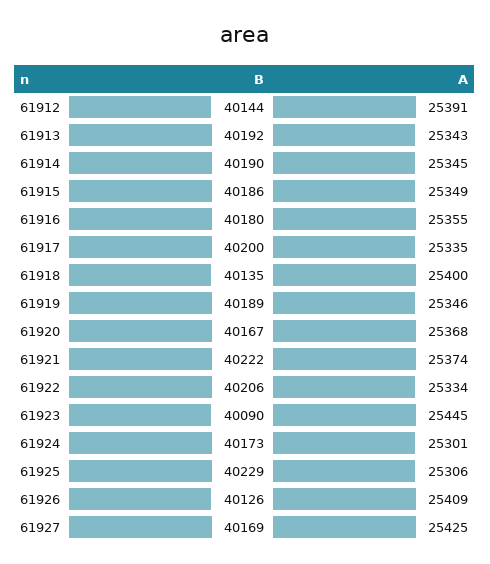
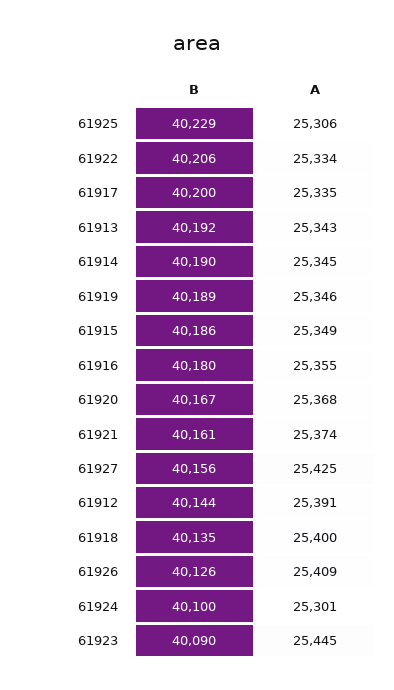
B, 61921: 40222 -> 40161
B, 61924: 40173 -> 40100
B, 61927: 40169 -> 40156

